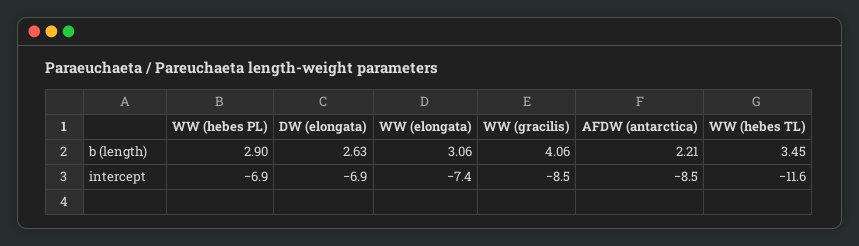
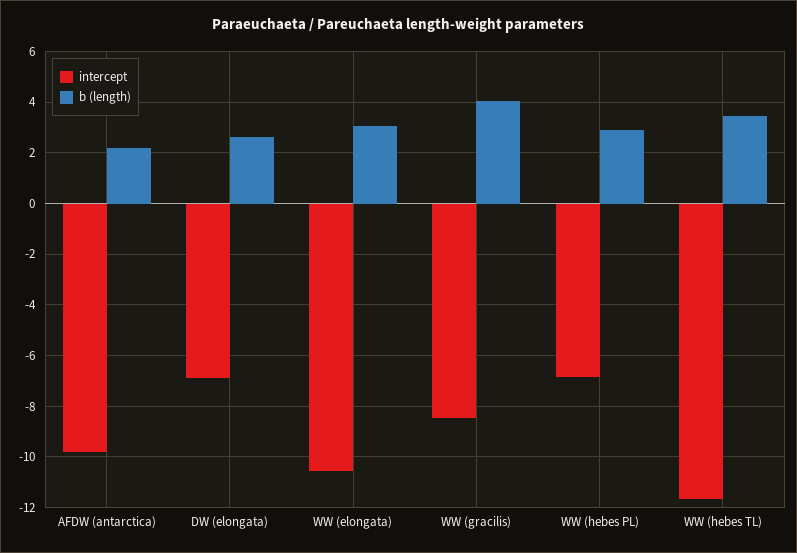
intercept, WW (elongata): -7.4 -> -10.5
intercept, AFDW (antarctica): -8.5 -> -9.75

